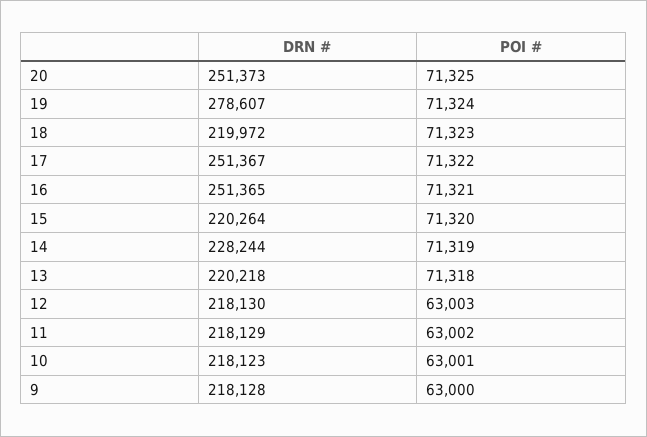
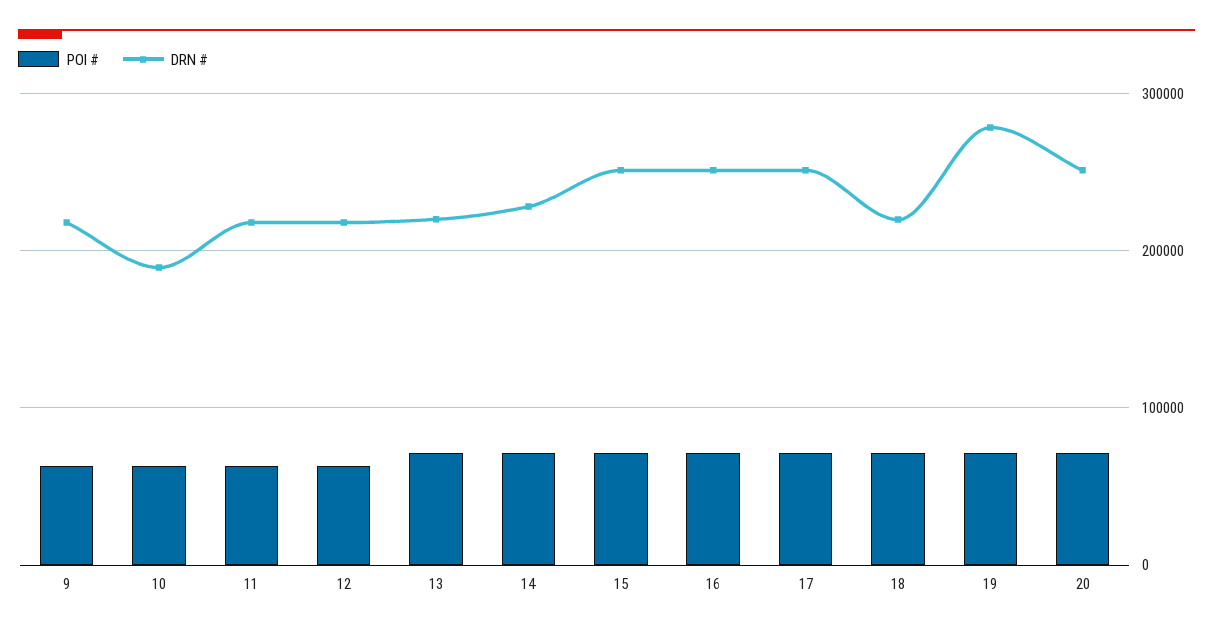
DRN #, 15: 220264 -> 250000
DRN #, 10: 218123 -> 190000

